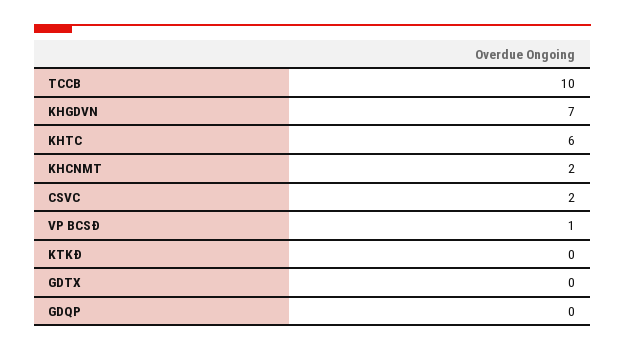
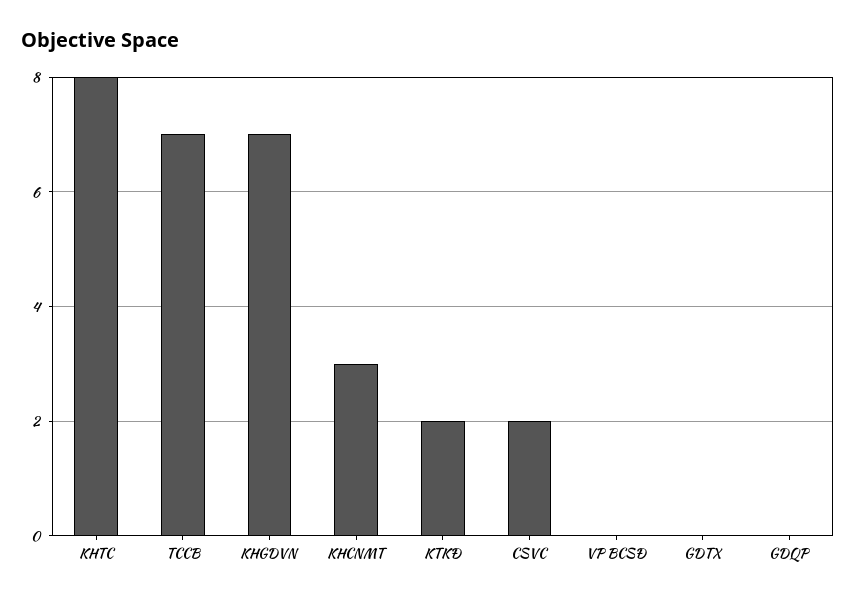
TCCB: 10 -> 7
KHTC: 6 -> 8
KHCNMT: 2 -> 3
VP BCSĐ: 1 -> 0
KTKĐ: 0 -> 2

